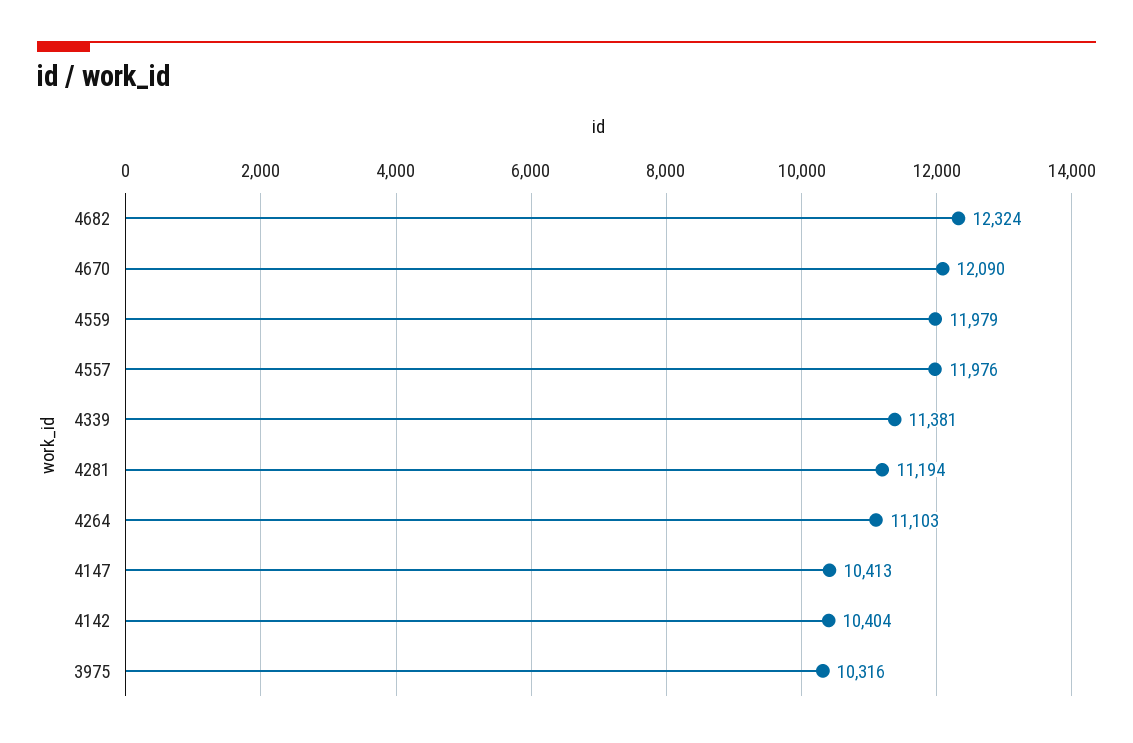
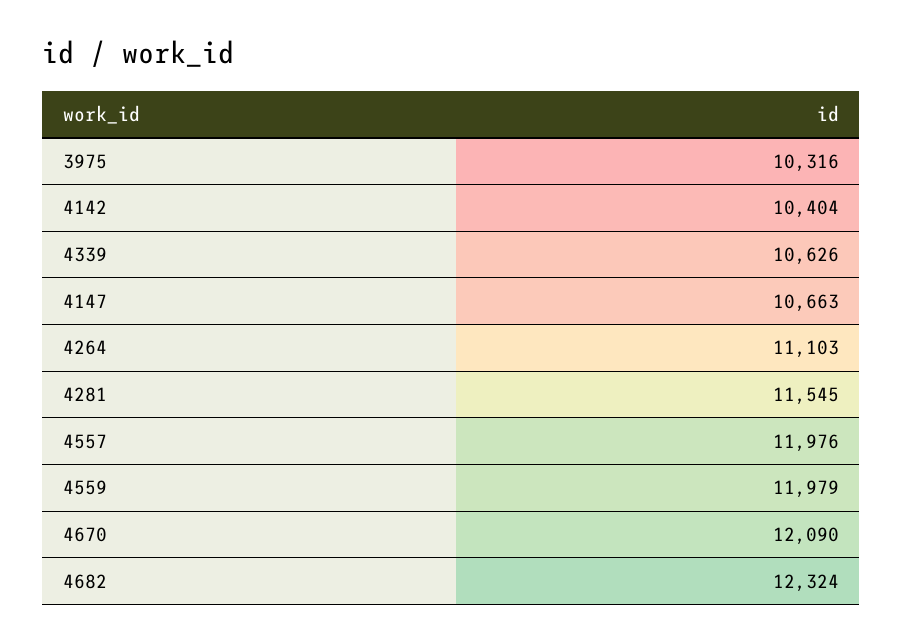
4339: 11381 -> 10626
4281: 11194 -> 11545
4147: 10413 -> 10663

